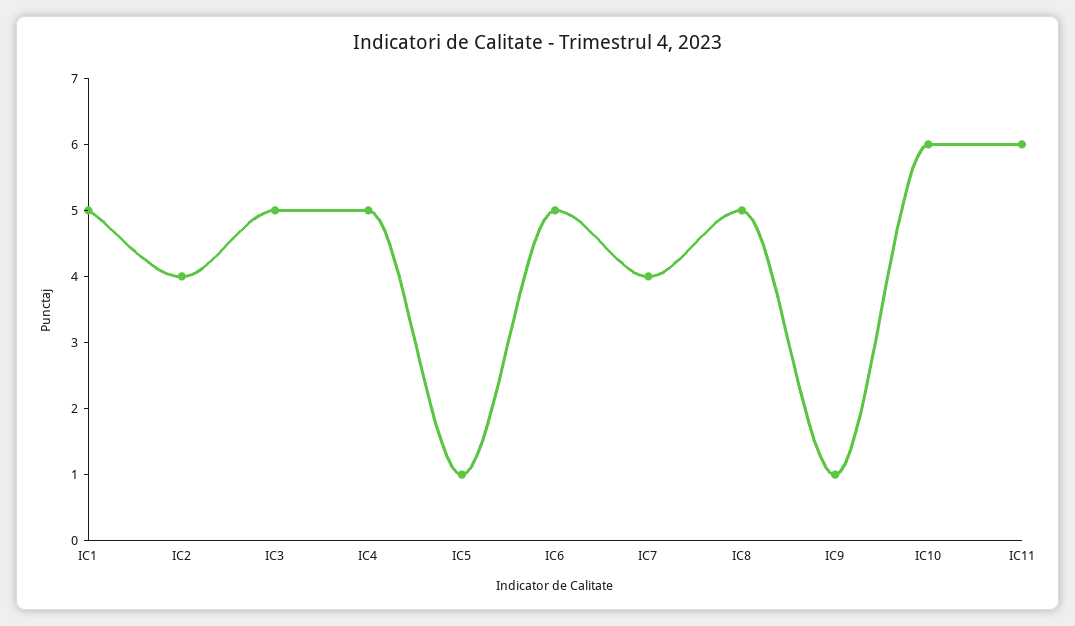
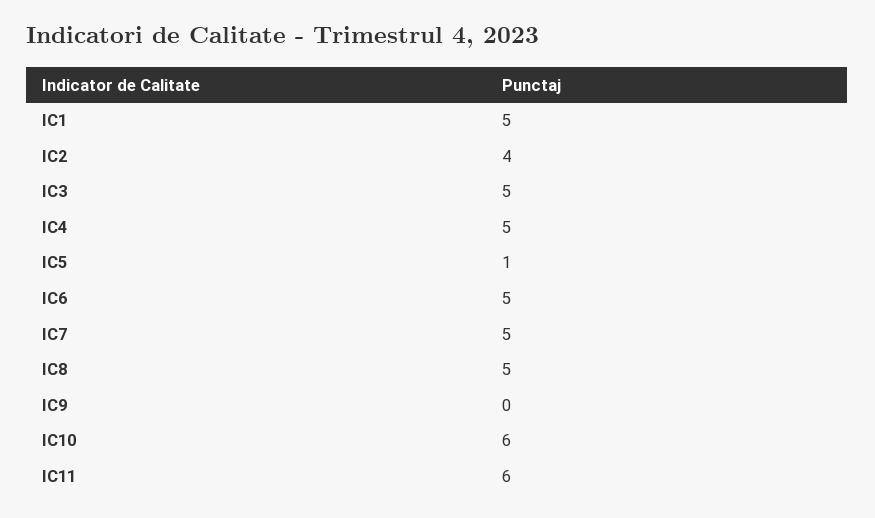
IC7: 4 -> 5
IC9: 1 -> 0

